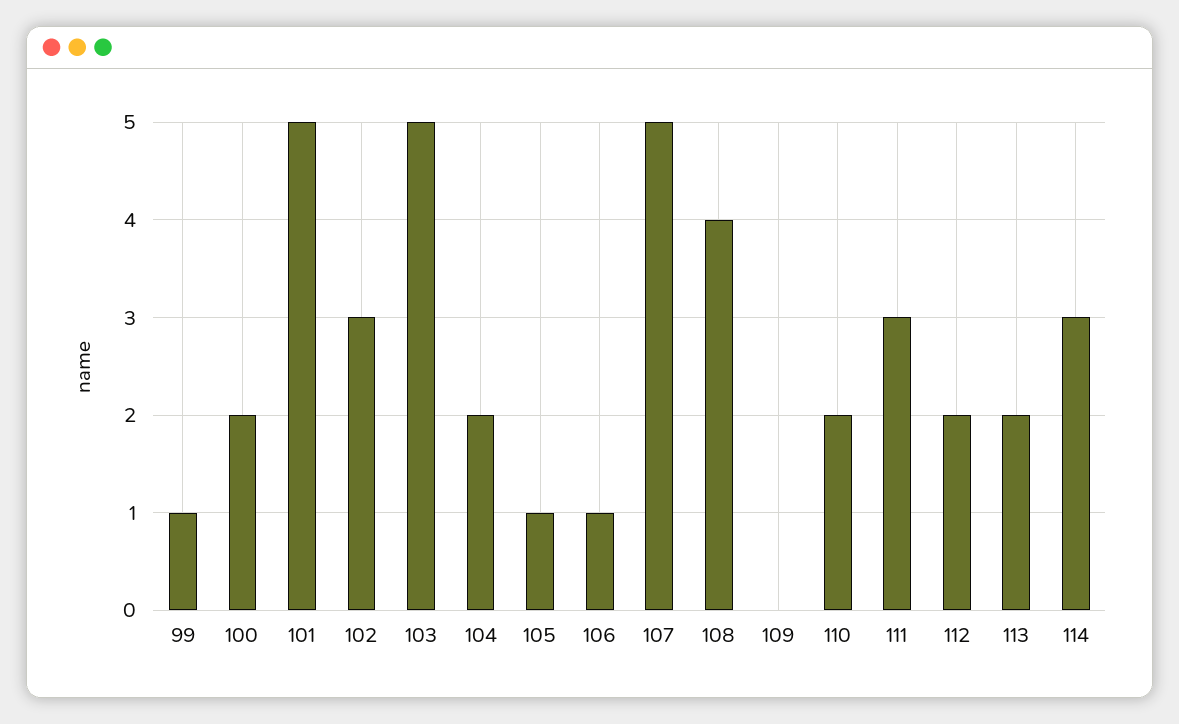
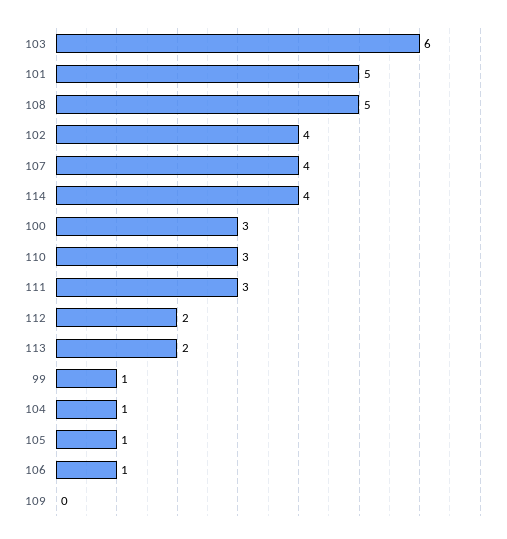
100: 2 -> 3
102: 3 -> 4
103: 5 -> 6
104: 2 -> 1
107: 5 -> 4
108: 4 -> 5
110: 2 -> 3
114: 3 -> 4

